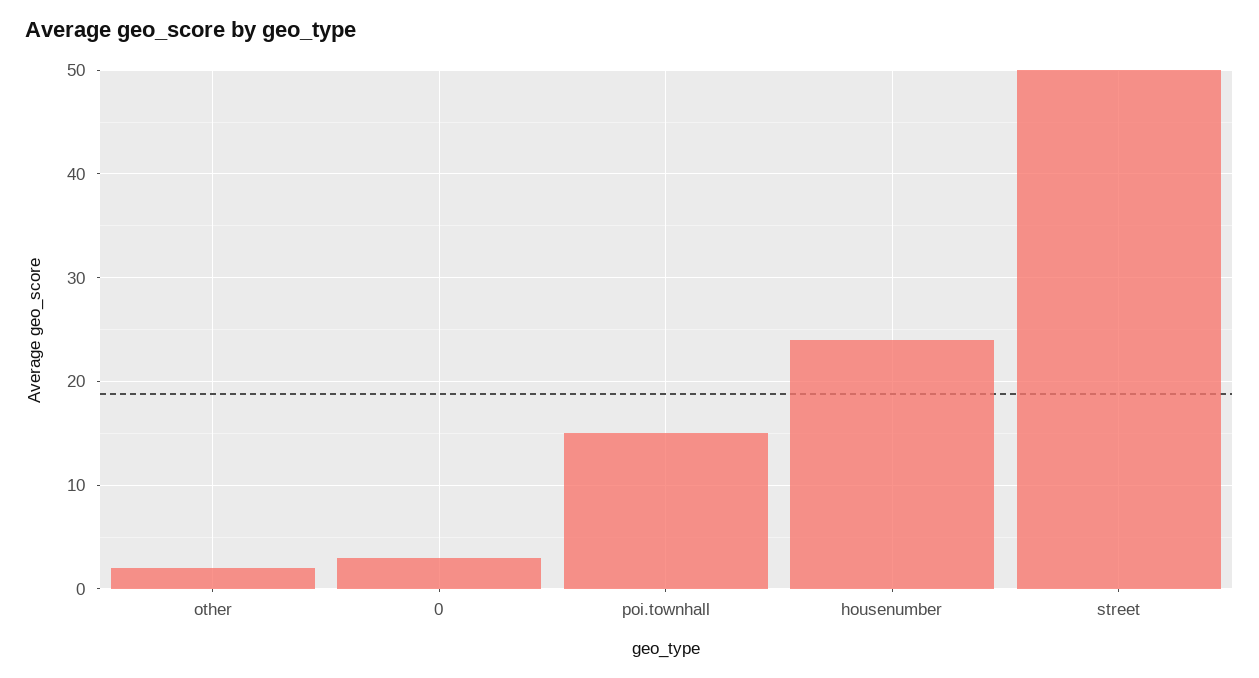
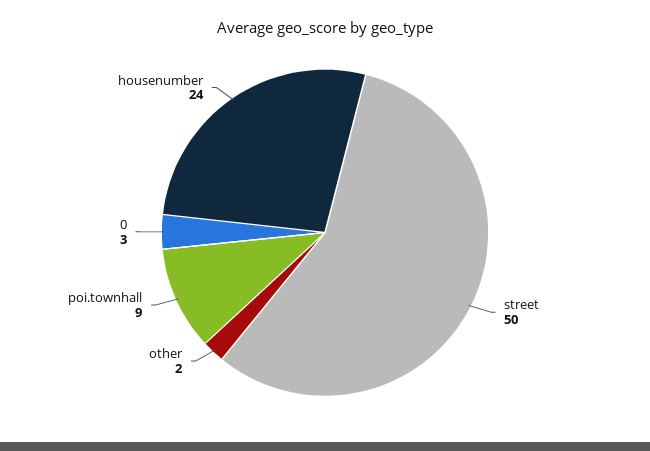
poi.townhall: 15 -> 9

